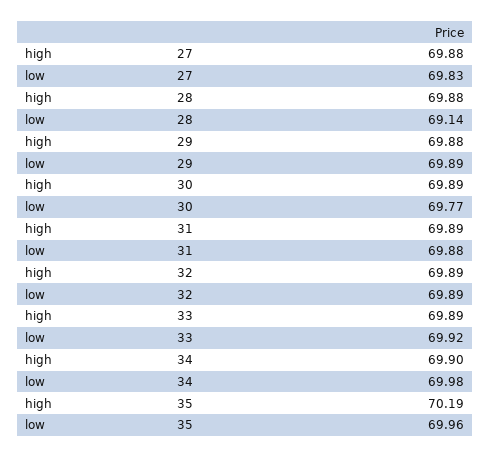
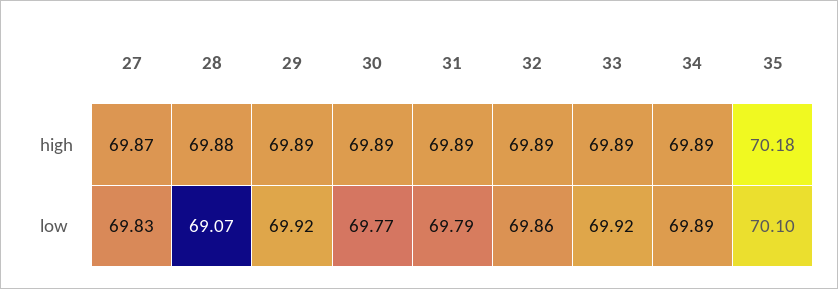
high, 27: 69.88 -> 69.87
low, 28: 69.14 -> 69.07
high, 29: 69.88 -> 69.89
low, 29: 69.89 -> 69.92
low, 31: 69.88 -> 69.79
low, 32: 69.89 -> 69.86
high, 34: 69.9 -> 69.89
low, 34: 69.98 -> 69.89
high, 35: 70.19 -> 70.18
low, 35: 69.96 -> 70.1

